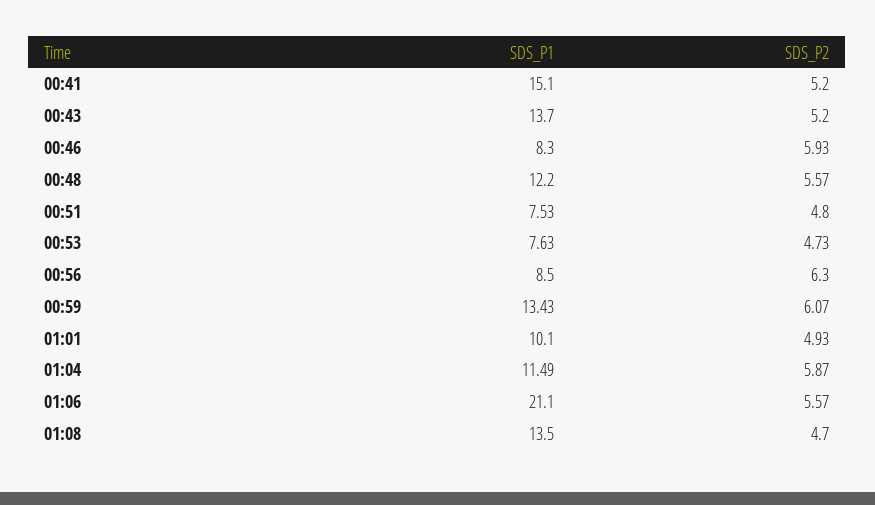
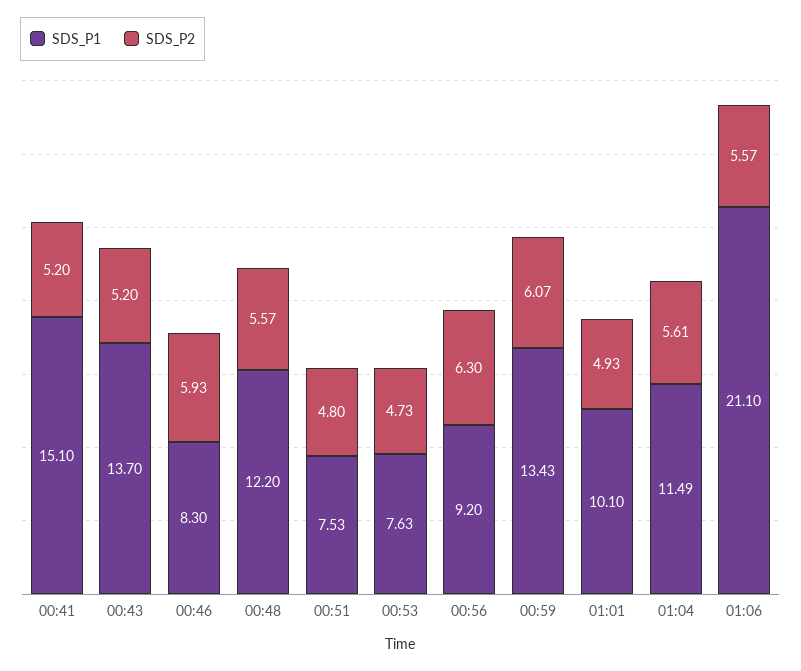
SDS_P1, 00:56: 8.5 -> 9.2
SDS_P2, 01:04: 5.87 -> 5.61
SDS_P1, 01:08: 13.5 -> none
SDS_P2, 01:08: 4.7 -> none

